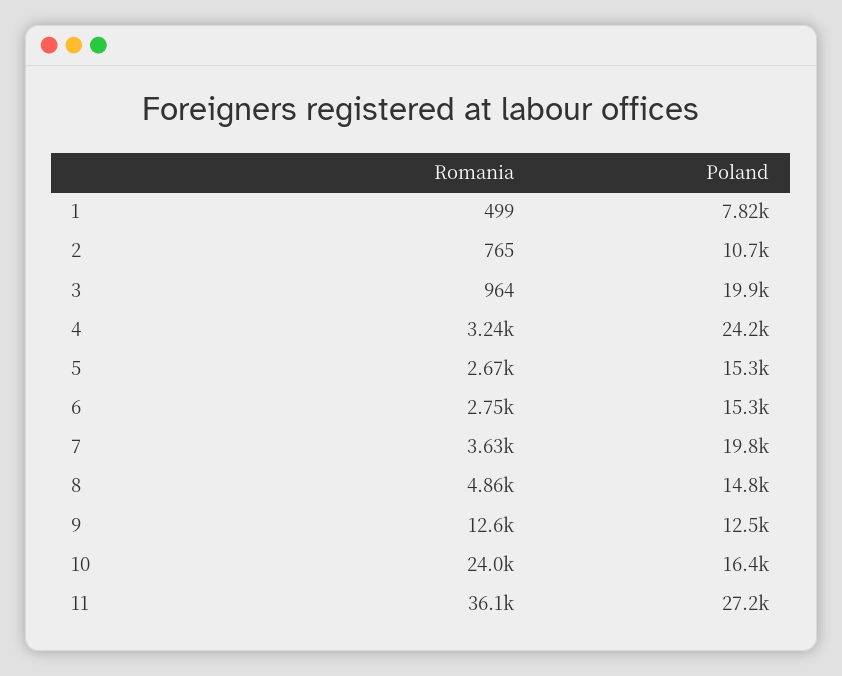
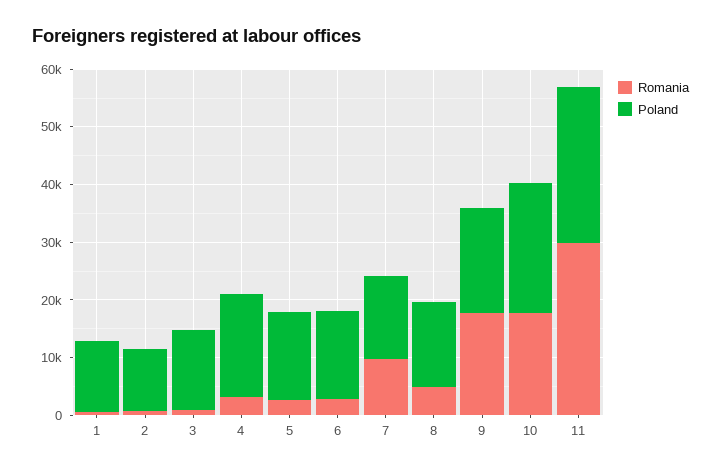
Poland, 1: 7820 -> 12000
Poland, 3: 19900 -> 14000
Poland, 4: 24200 -> 18000
Romania, 7: 3630 -> 10000
Poland, 7: 19800 -> 14000
Romania, 9: 12600 -> 18000
Poland, 9: 12500 -> 18000
Romania, 10: 24000 -> 18000
Poland, 10: 16400 -> 22000
Romania, 11: 36100 -> 30000

